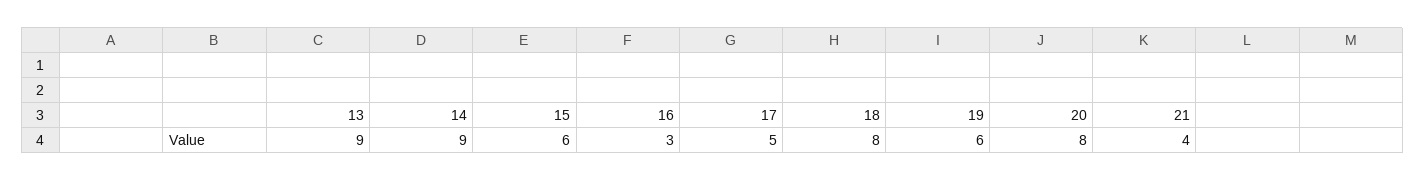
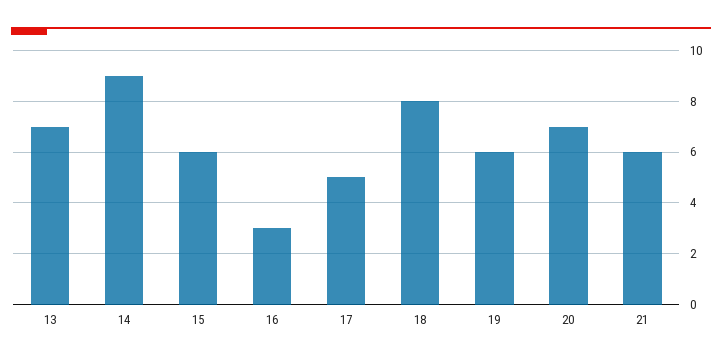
13: 9 -> 7
20: 8 -> 7
21: 4 -> 6

